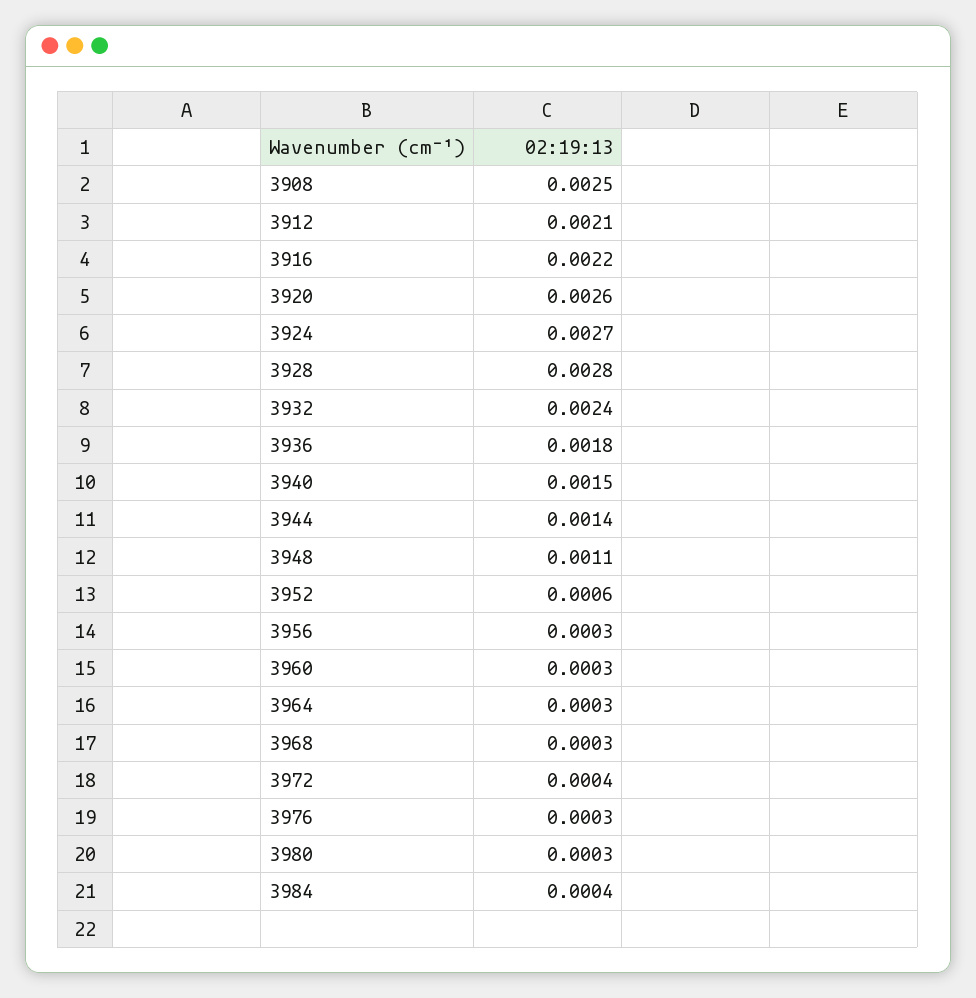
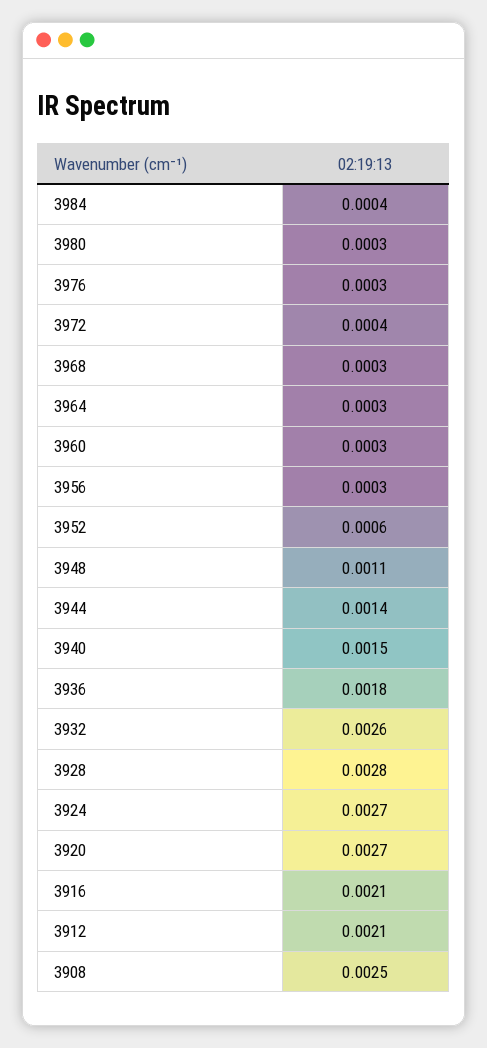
3916: 0.0022 -> 0.0021
3920: 0.0026 -> 0.0027
3932: 0.0024 -> 0.0026

